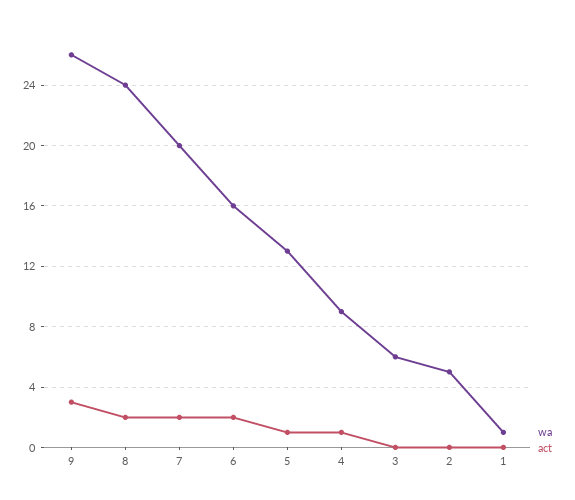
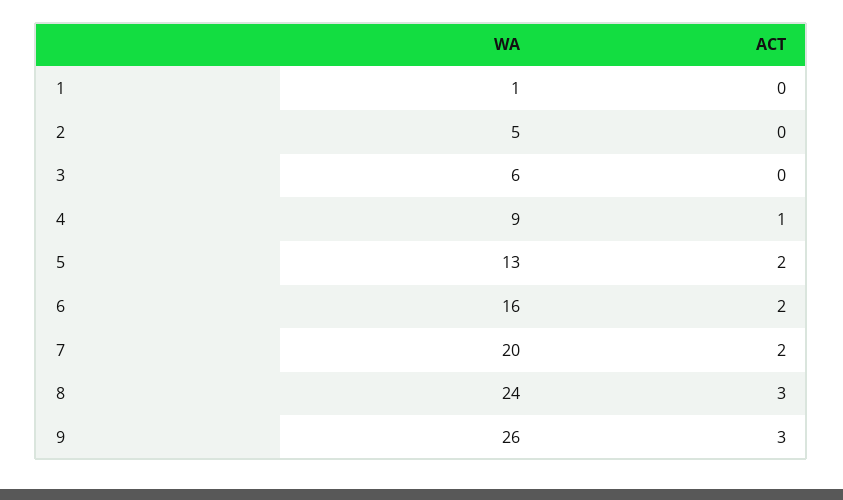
act, 8: 2 -> 3
act, 5: 1 -> 2

